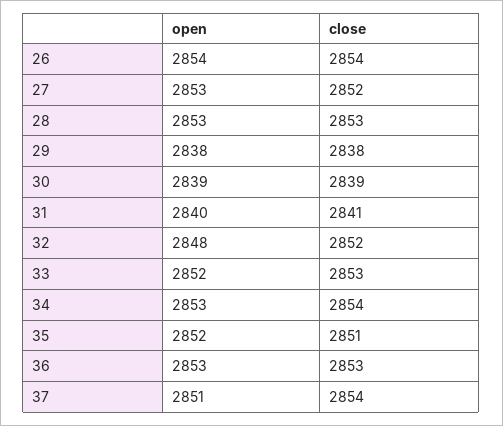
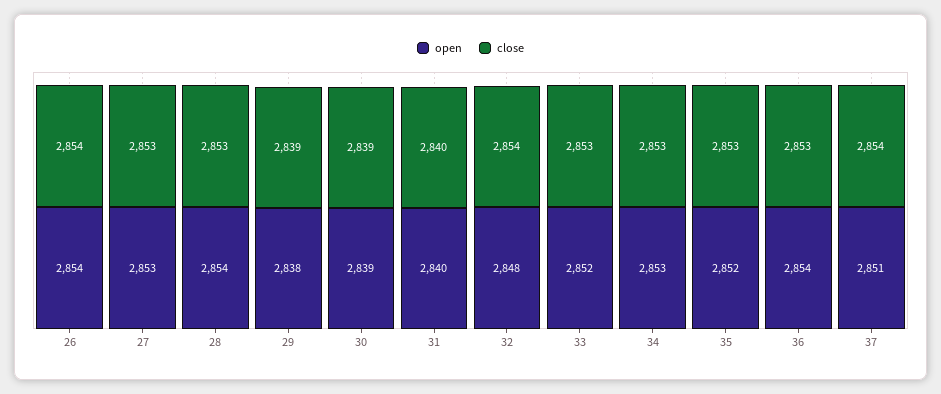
close, 27: 2852 -> 2853
open, 28: 2853 -> 2854
close, 29: 2838 -> 2839
close, 31: 2841 -> 2840
close, 32: 2852 -> 2854
close, 34: 2854 -> 2853
close, 35: 2851 -> 2853
open, 36: 2853 -> 2854

